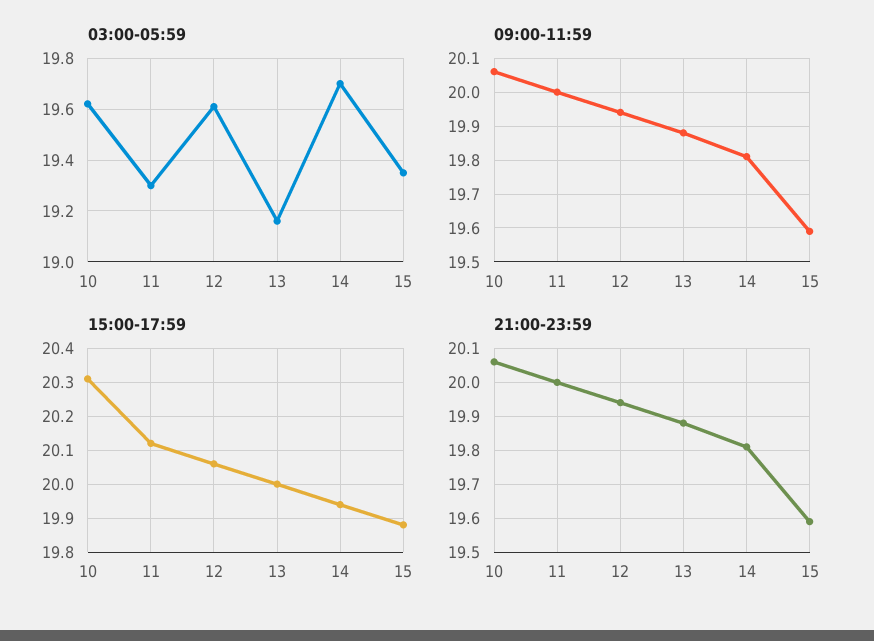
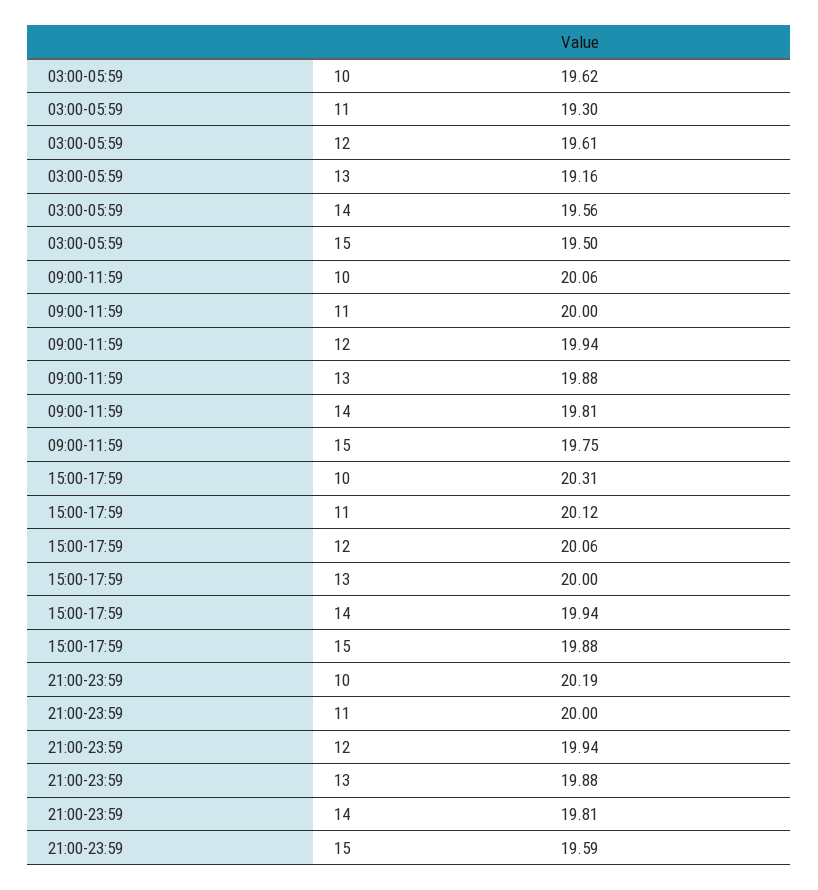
03:00-05:59, 14: 19.7 -> 19.56
03:00-05:59, 15: 19.35 -> 19.5
09:00-11:59, 15: 19.6 -> 19.75
21:00-23:59, 10: 20.05 -> 20.19

